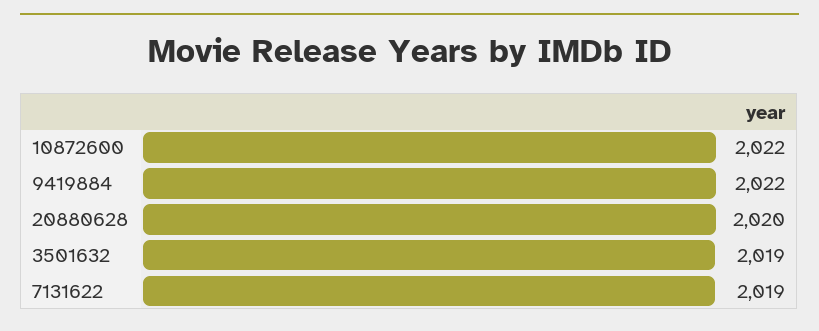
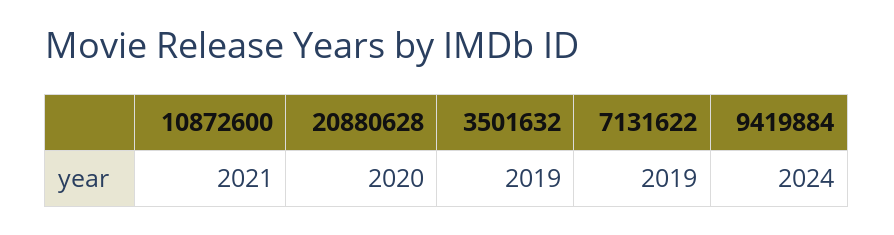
10872600: 2022 -> 2021
9419884: 2022 -> 2024

